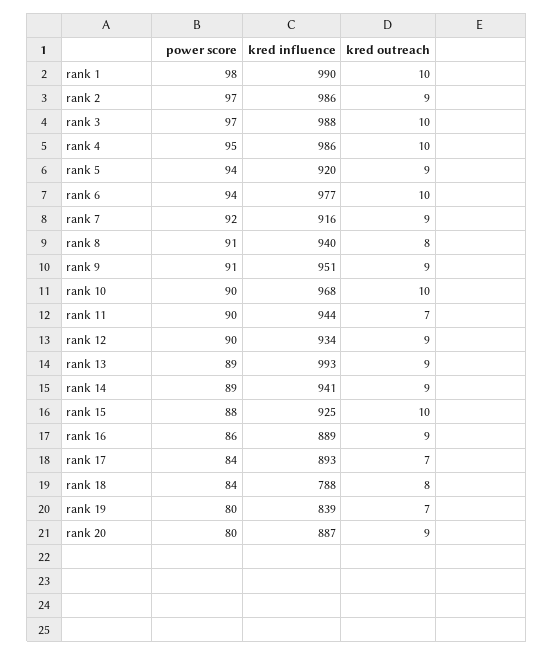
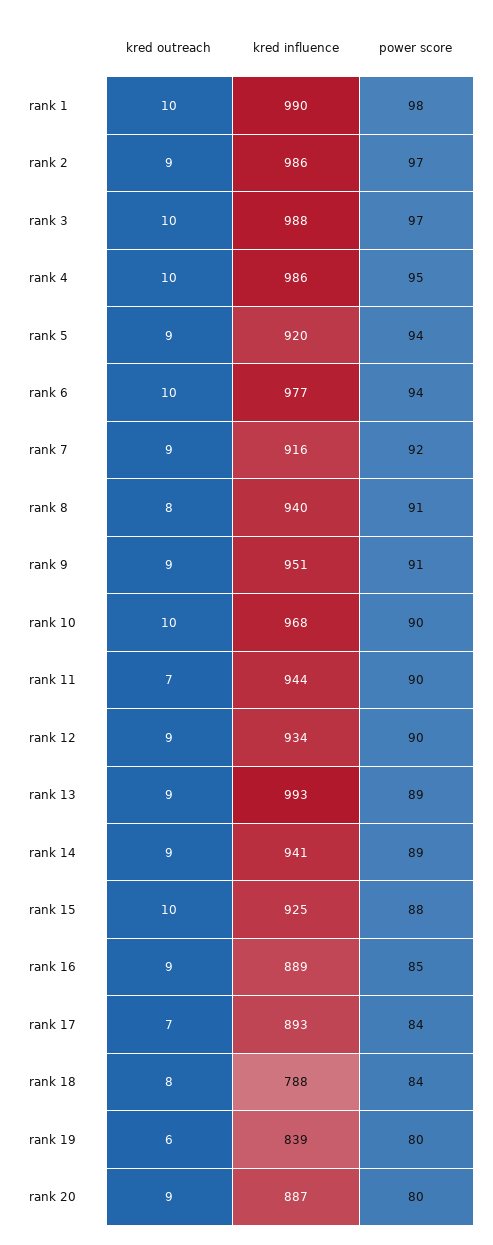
power score, rank 16: 86 -> 85
kred outreach, rank 19: 7 -> 6

